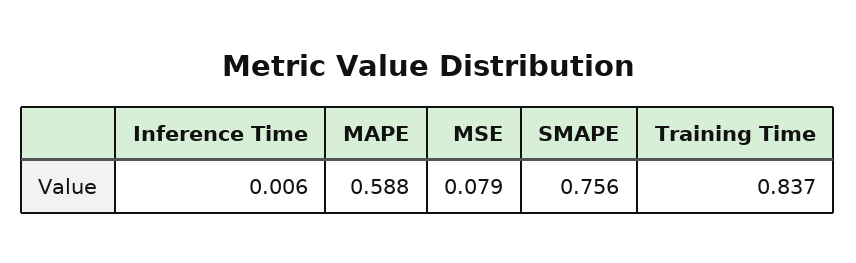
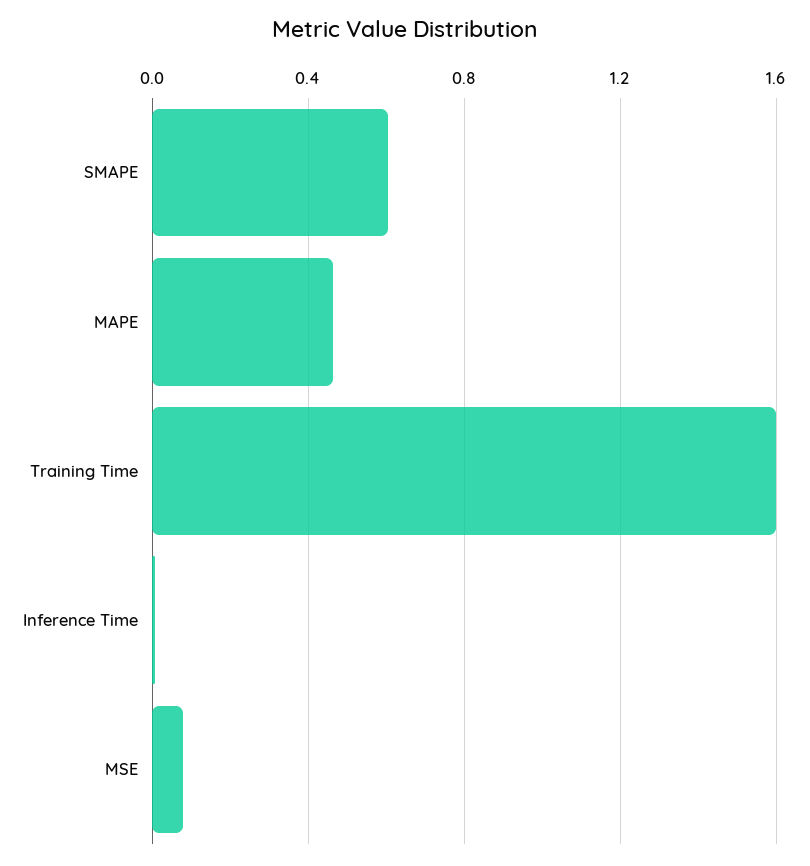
MAPE: 0.588 -> 0.45
SMAPE: 0.756 -> 0.6
Training Time: 0.837 -> 1.6

